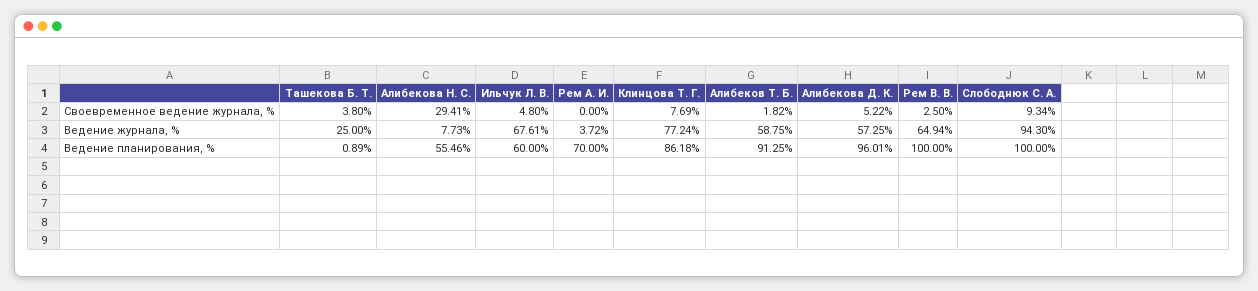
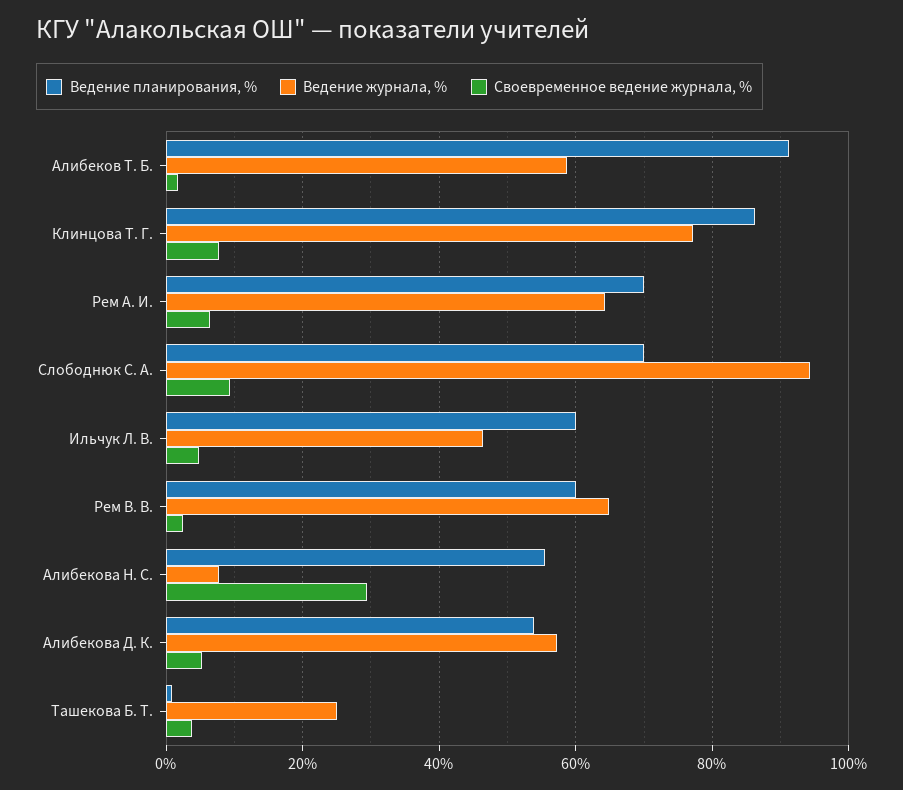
Своевременное ведение журнала, %, Рем А. И.: 0 -> 6
Ведение журнала, %, Ильчук Л. В.: 67.61 -> 46
Ведение журнала, %, Рем А. И.: 3.72 -> 64
Ведение планирования, %, Алибекова Д. К.: 96.01 -> 54
Ведение планирования, %, Рем В. В.: 100 -> 60
Ведение планирования, %, Слободнюк С. А.: 100 -> 70

